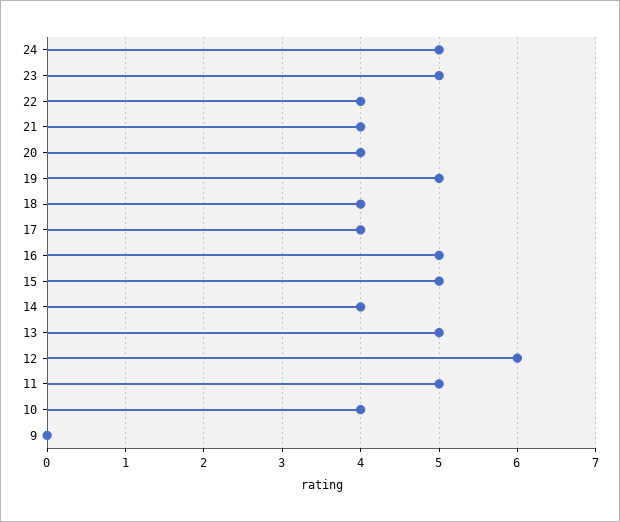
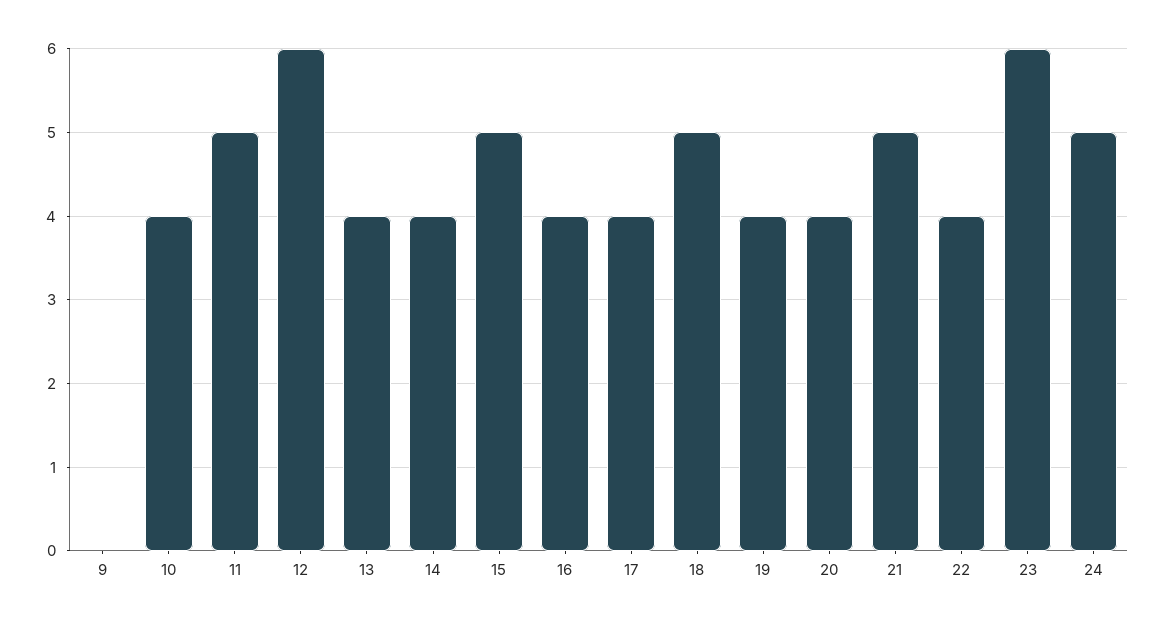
23: 5 -> 6
21: 4 -> 5
19: 5 -> 4
18: 4 -> 5
16: 5 -> 4
13: 5 -> 4

